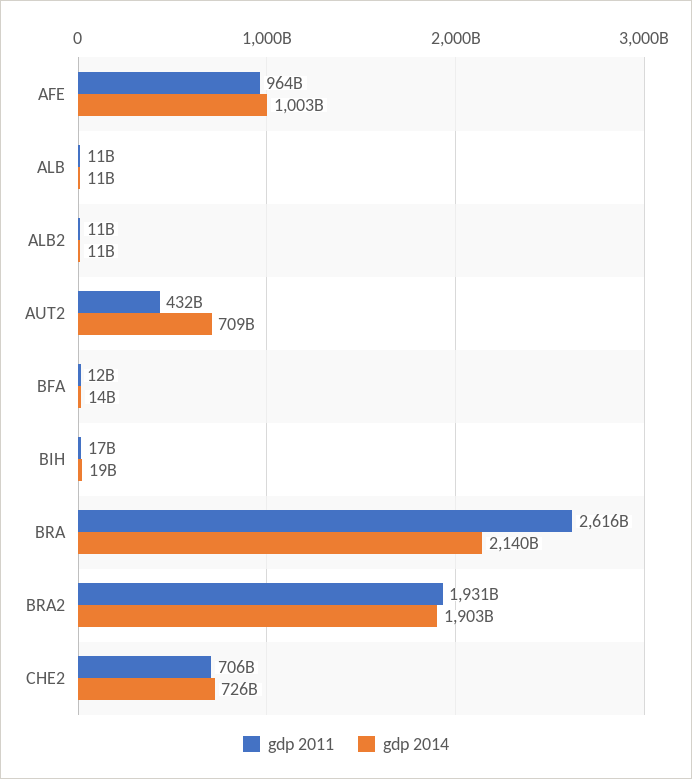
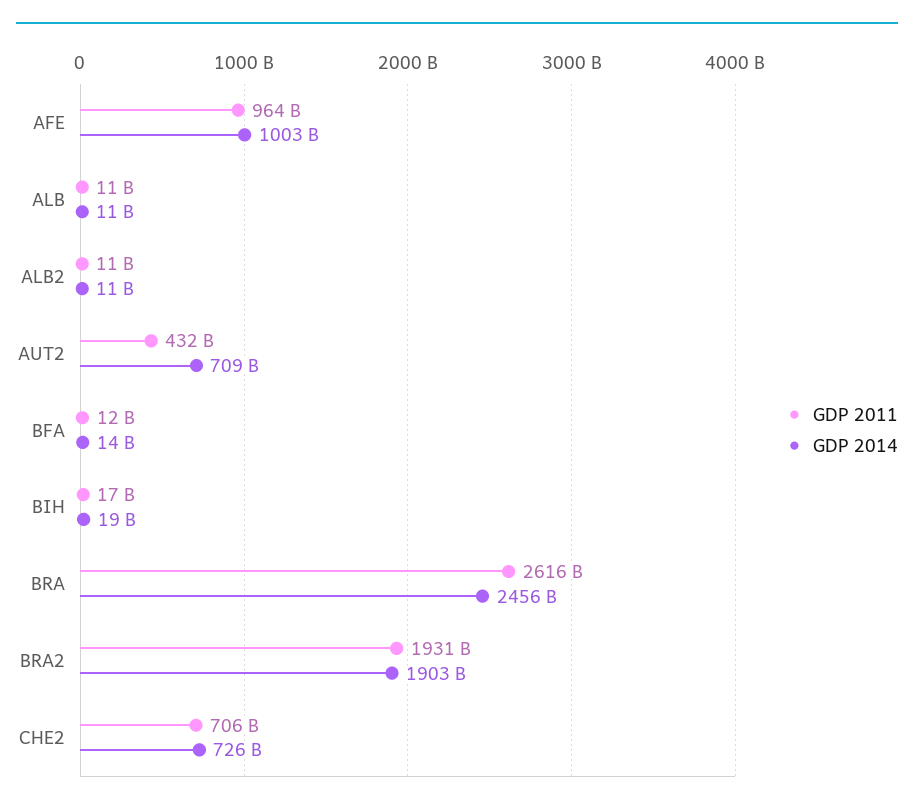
gdp 2014, BRA: 2140000000000 -> 2456000000000

